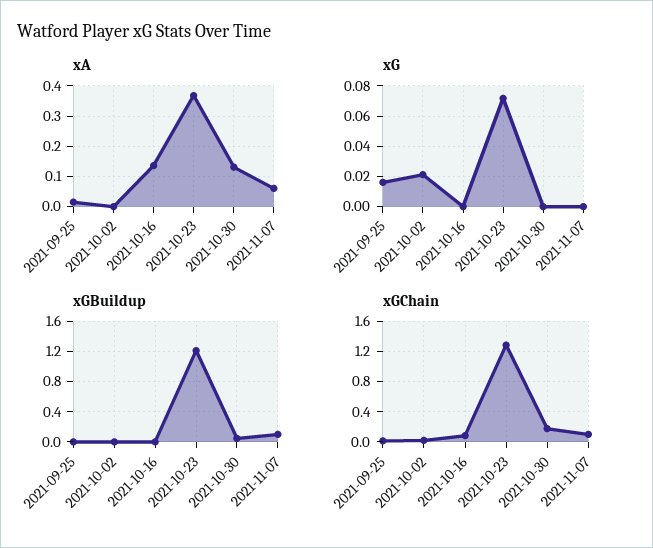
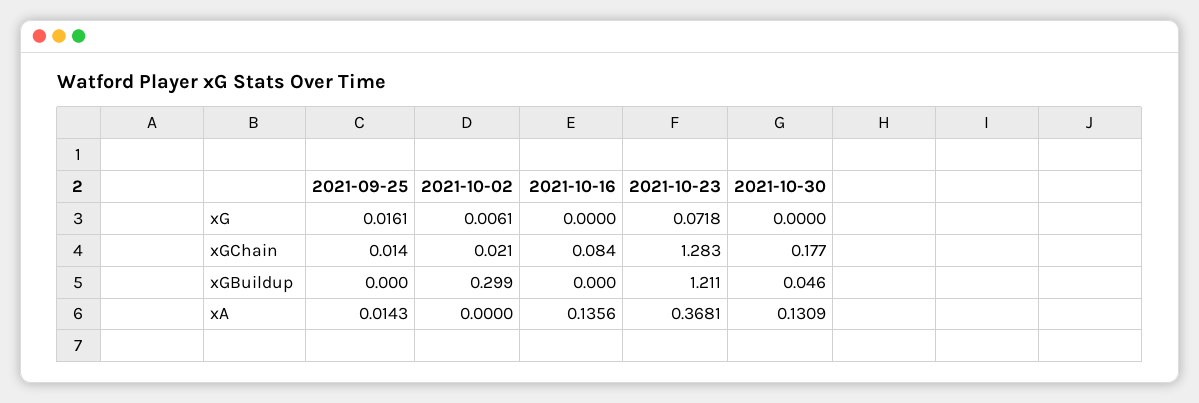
xA, 2021-11-07: 0.06 -> none
xG, 2021-10-02: 0.02 -> 0.0061
xG, 2021-11-07: 0 -> none
xGBuildup, 2021-10-02: 0 -> 0.299
xGBuildup, 2021-11-07: 0.1 -> none
xGChain, 2021-11-07: 0.1 -> none

